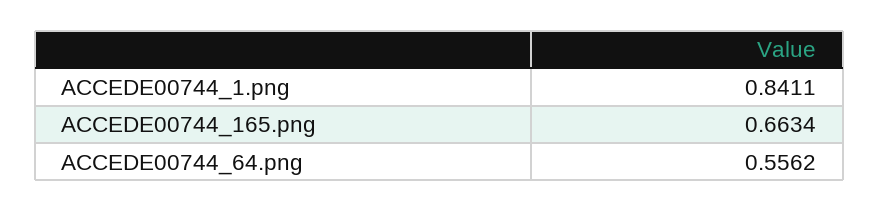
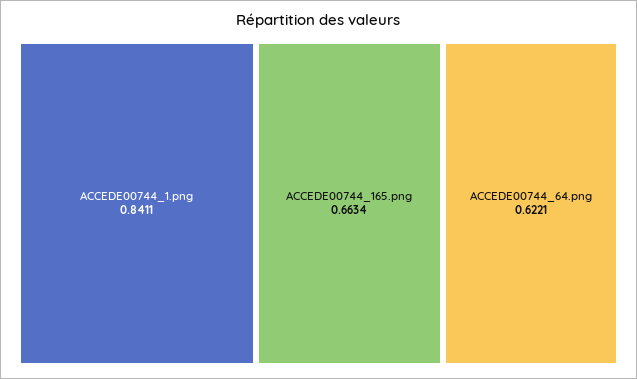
ACCEDE00744_64.png: 0.5562 -> 0.6221

